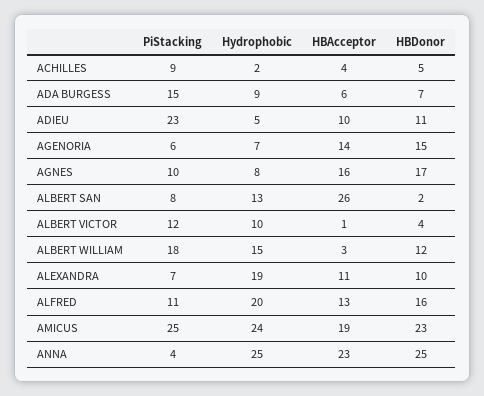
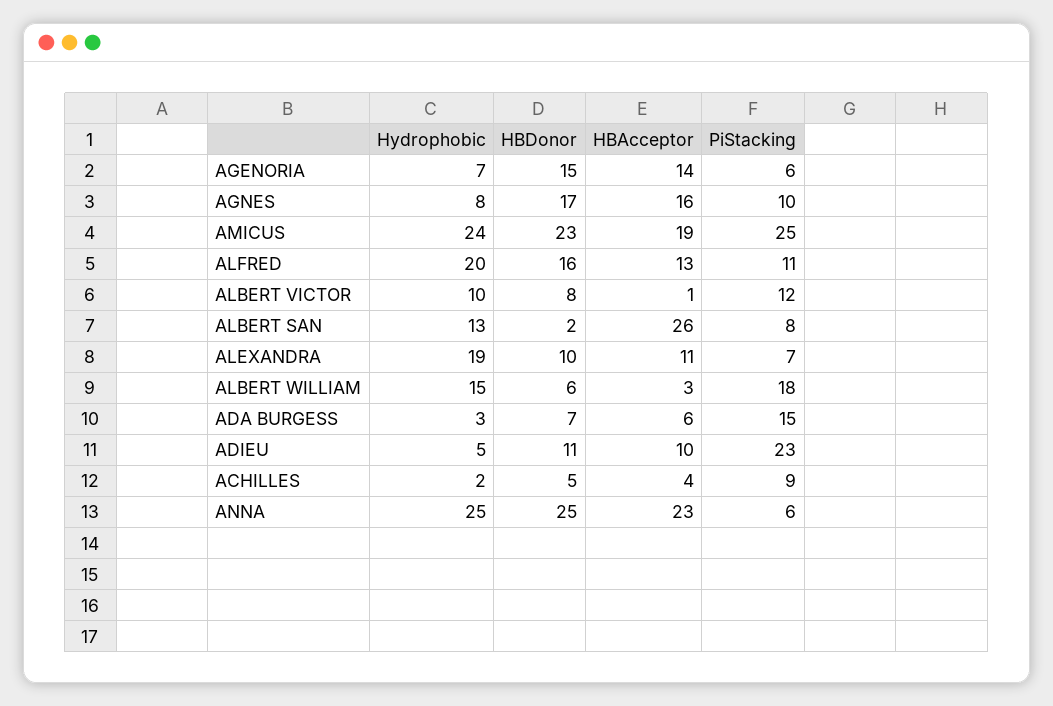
Hydrophobic, ADA BURGESS: 9 -> 3
HBDonor, ALBERT VICTOR: 4 -> 8
HBDonor, ALBERT WILLIAM: 12 -> 6
PiStacking, ANNA: 4 -> 6

